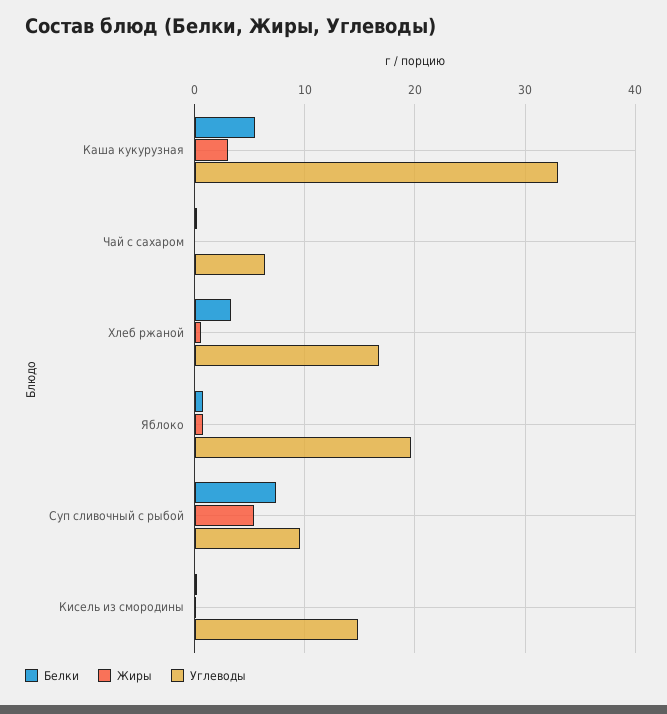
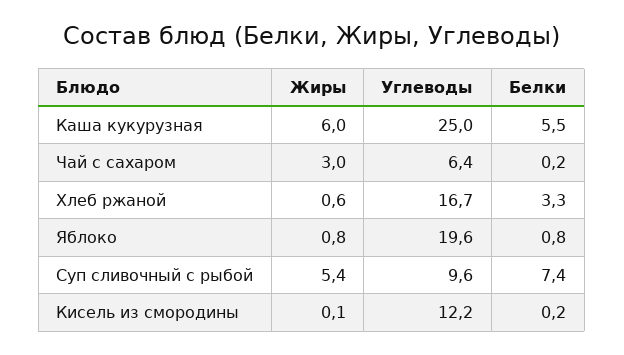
Жиры, Каша кукурузная: 3 -> 6
Углеводы, Каша кукурузная: 33 -> 25
Жиры, Чай с сахаром: 0 -> 3
Углеводы, Кисель из смородины: 15 -> 12.2

